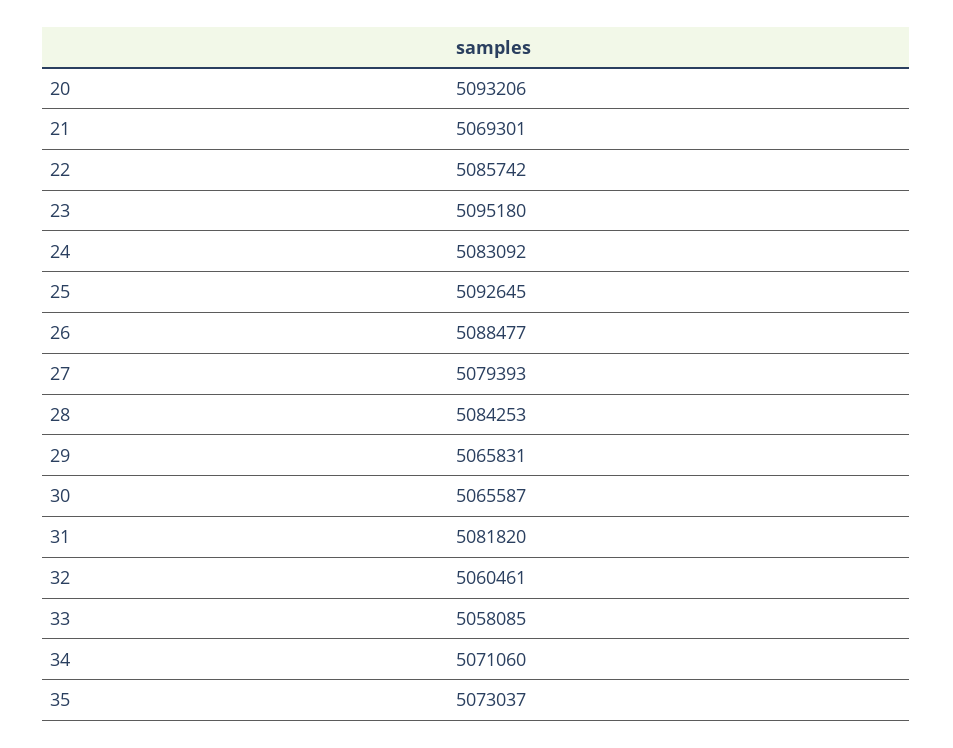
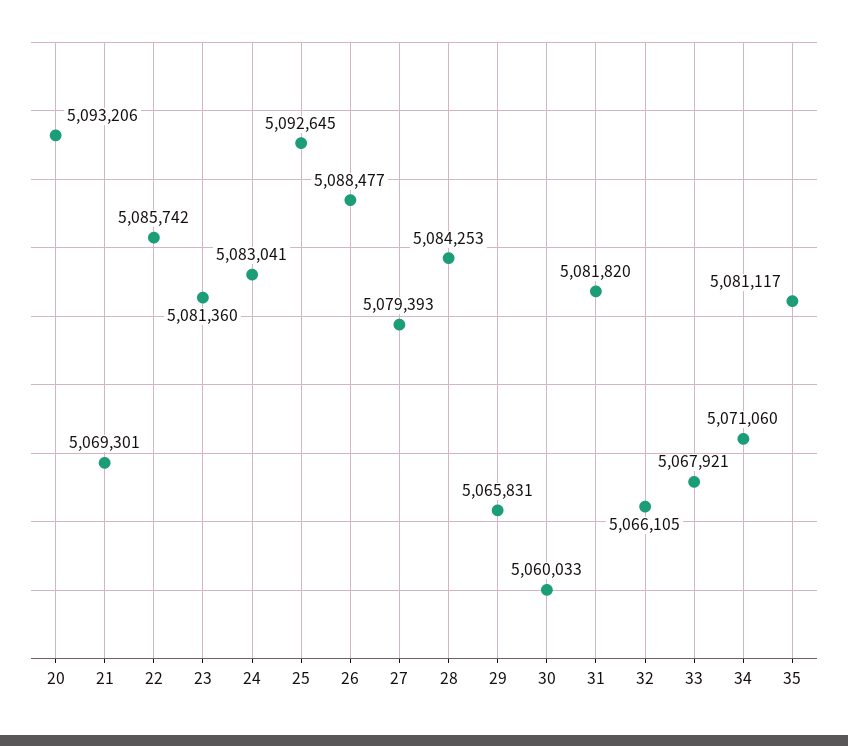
23: 5095180 -> 5081360
24: 5083092 -> 5083041
30: 5065587 -> 5060033
32: 5060461 -> 5066105
33: 5058085 -> 5067921
35: 5073037 -> 5081117

